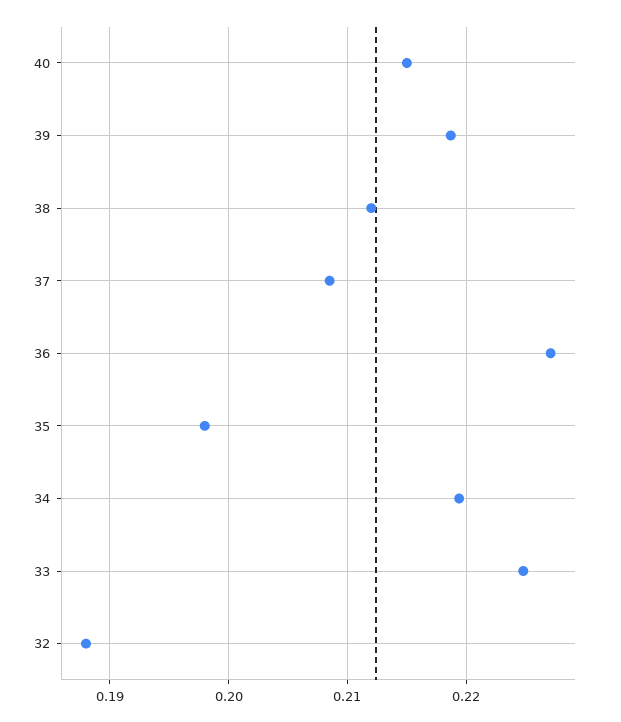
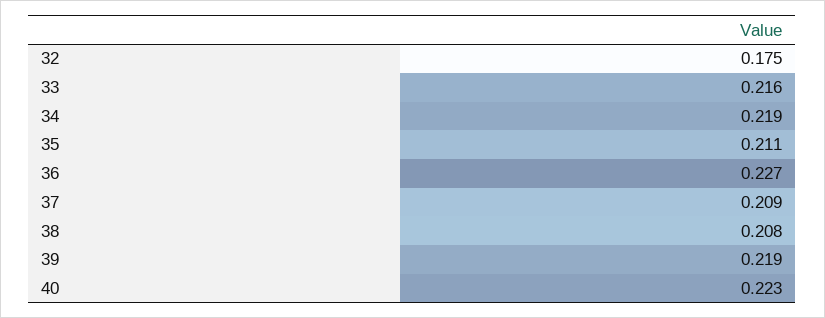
40: 0.215 -> 0.223
38: 0.212 -> 0.208
35: 0.198 -> 0.211
33: 0.225 -> 0.216
32: 0.188 -> 0.175

